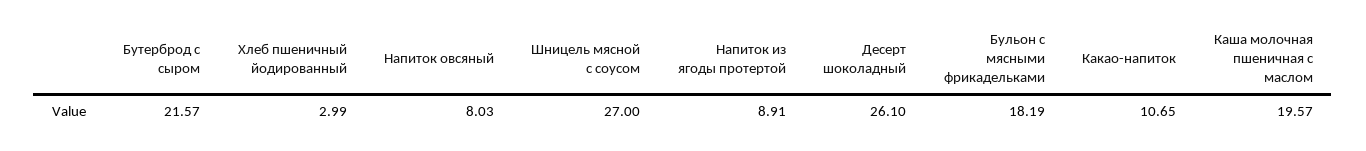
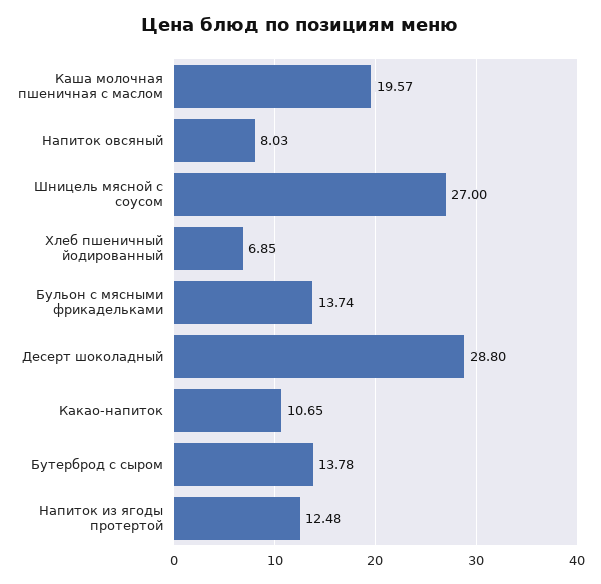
Бутерброд с сыром: 21.57 -> 13.78
Хлеб пшеничный йодированный: 2.99 -> 6.85
Напиток из ягоды протертой: 8.91 -> 12.48
Десерт шоколадный: 26.1 -> 28.8
Бульон с мясными фрикадельками: 18.19 -> 13.74

